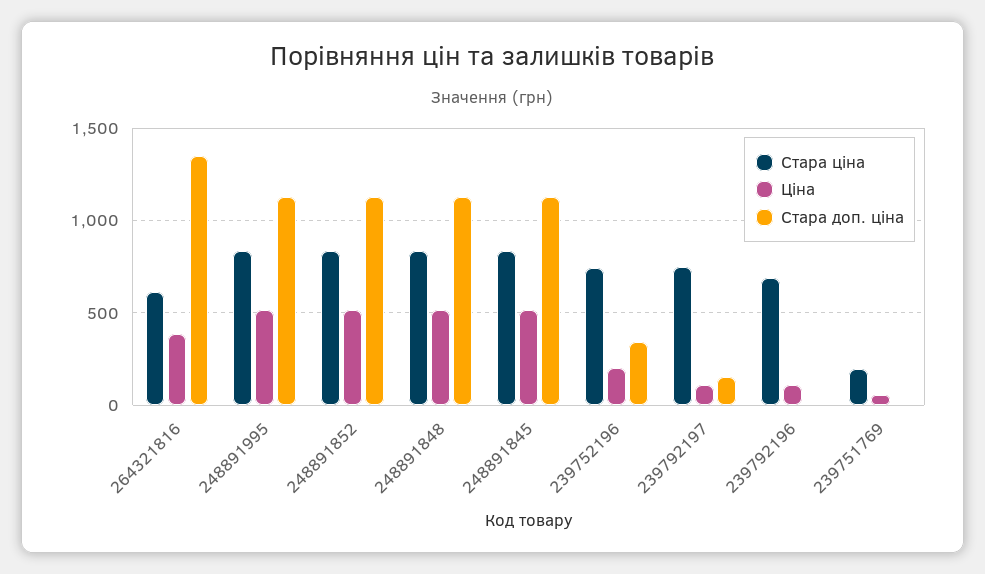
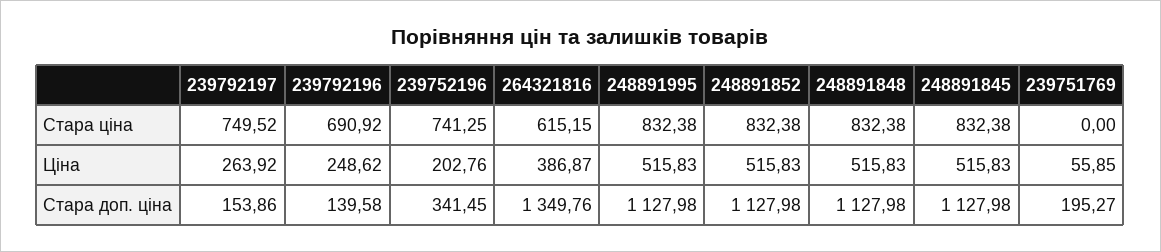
Ціна, 239792197: 100 -> 263.92
Ціна, 239792196: 100 -> 248.62
Стара доп. ціна, 239792196: 0 -> 139.58
Стара ціна, 239751769: 200 -> 0
Стара доп. ціна, 239751769: 0 -> 195.27

